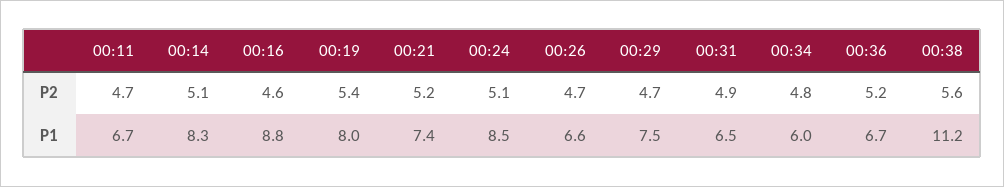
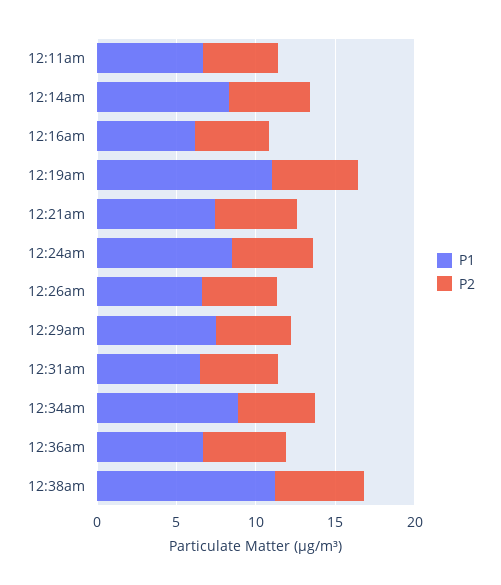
P1, 00:16: 8.8 -> 6
P1, 00:19: 8 -> 11
P1, 00:34: 6 -> 9

